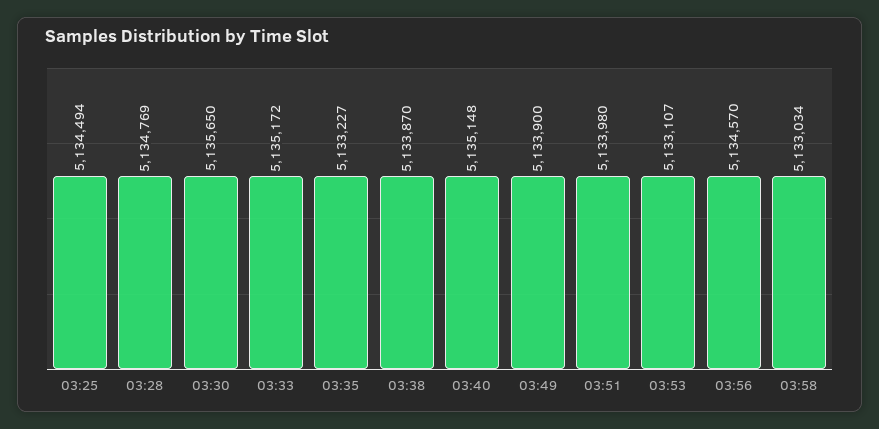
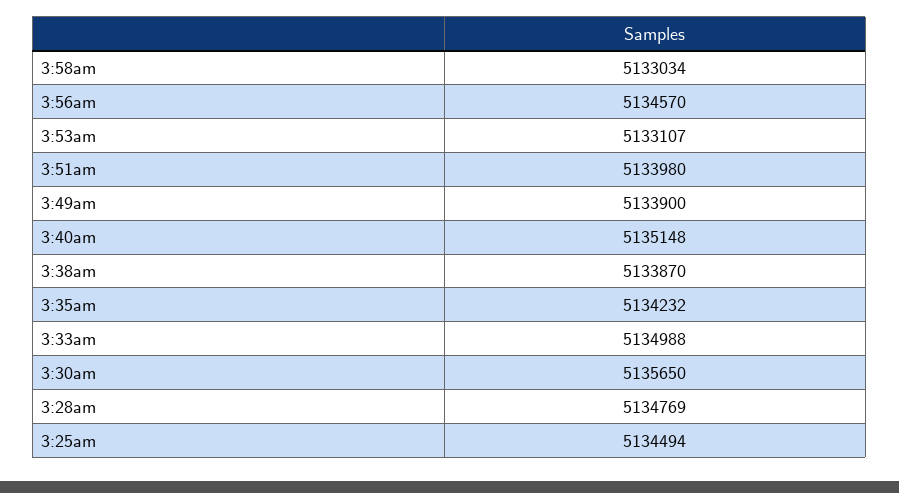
03:33: 5135172 -> 5134988
03:35: 5133227 -> 5134232

